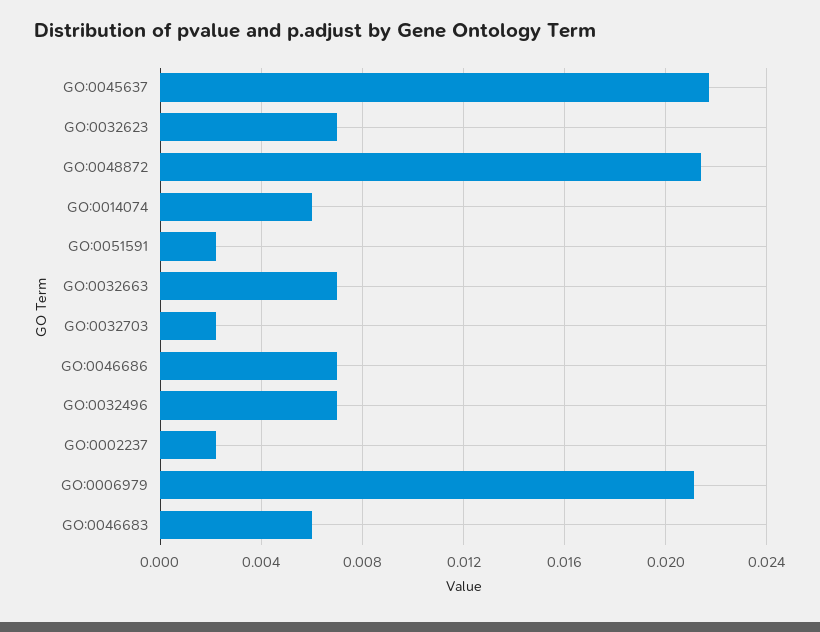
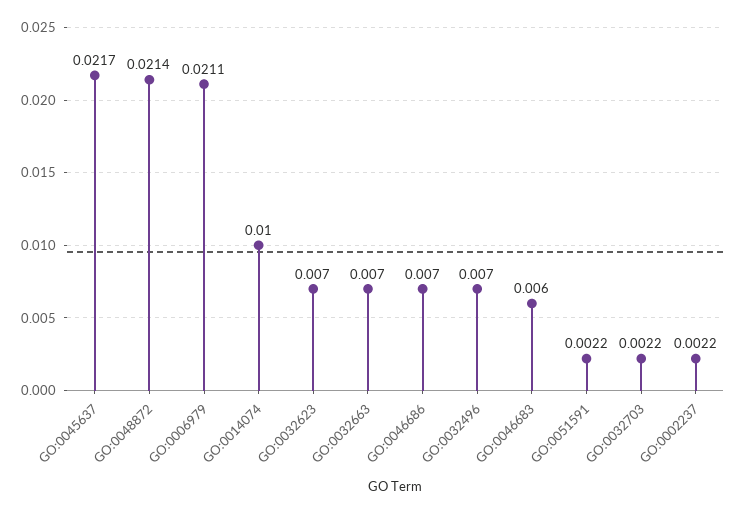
GO:0014074: 0.006 -> 0.01

